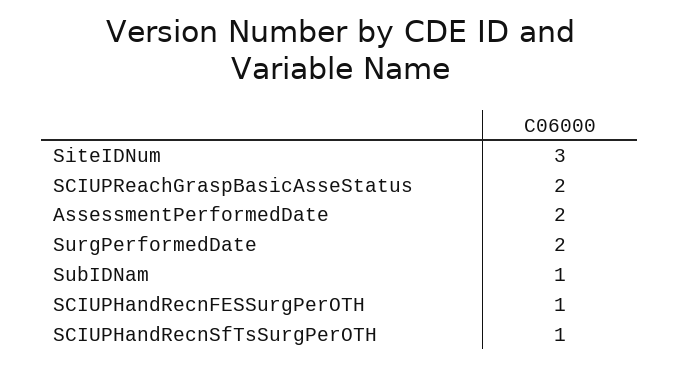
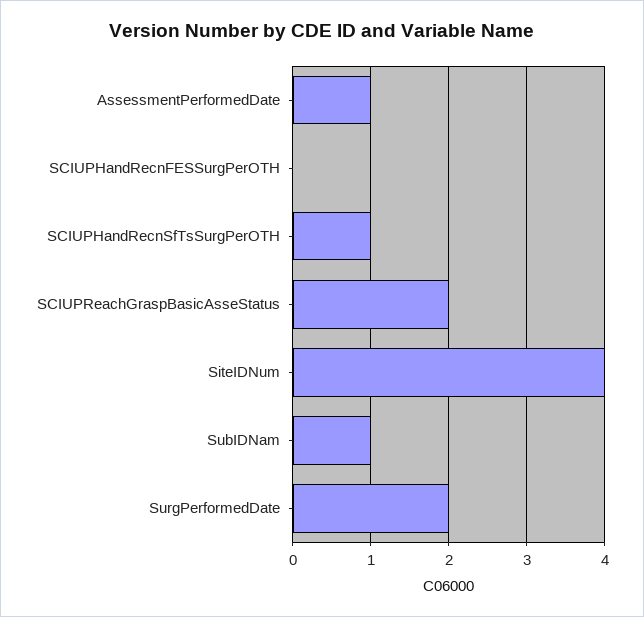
SiteIDNum: 3 -> 4
AssessmentPerformedDate: 2 -> 1
SCIUPHandRecnFESSurgPerOTH: 1 -> 0

